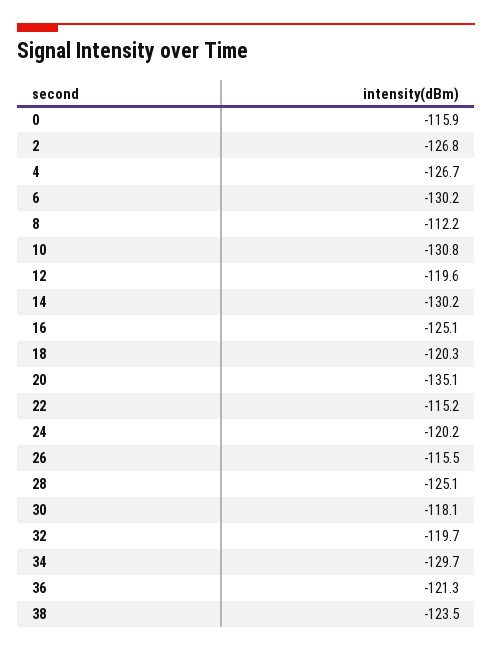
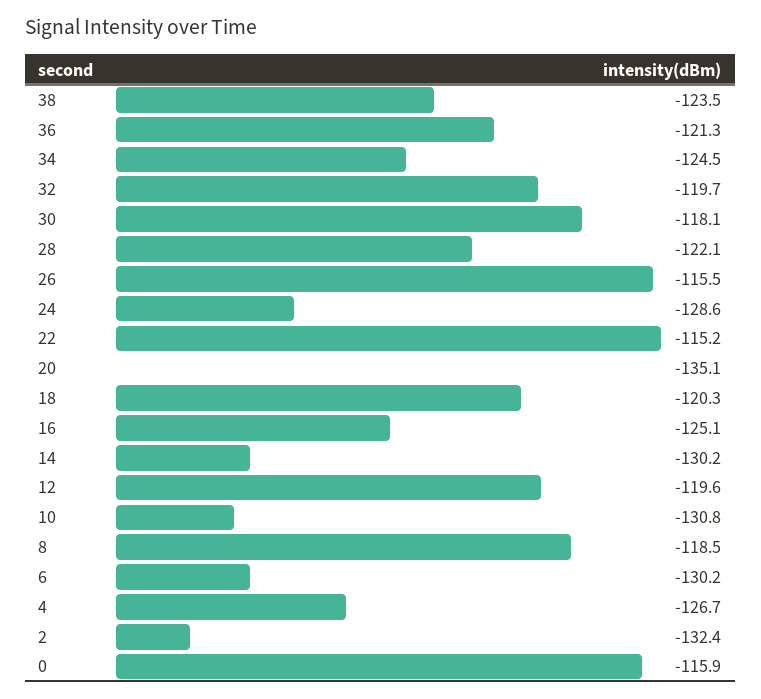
2: -126.8 -> -132.4
8: -112.2 -> -118.5
24: -120.2 -> -128.6
28: -125.1 -> -122.1
34: -129.7 -> -124.5

